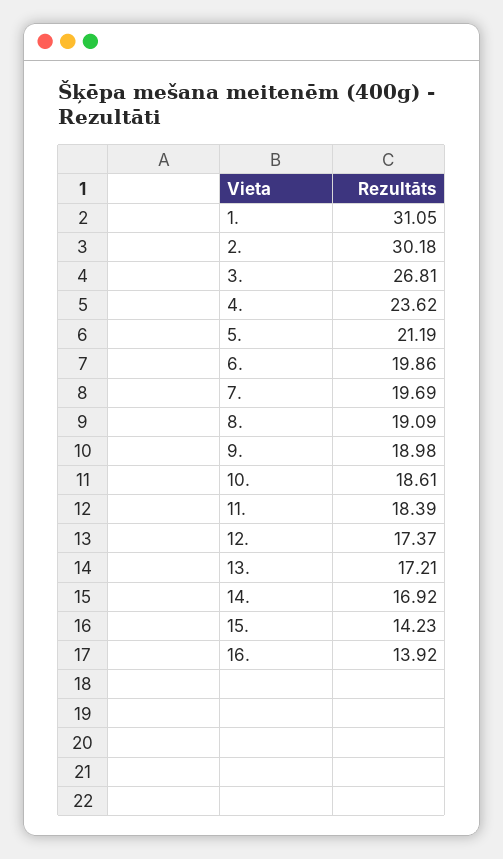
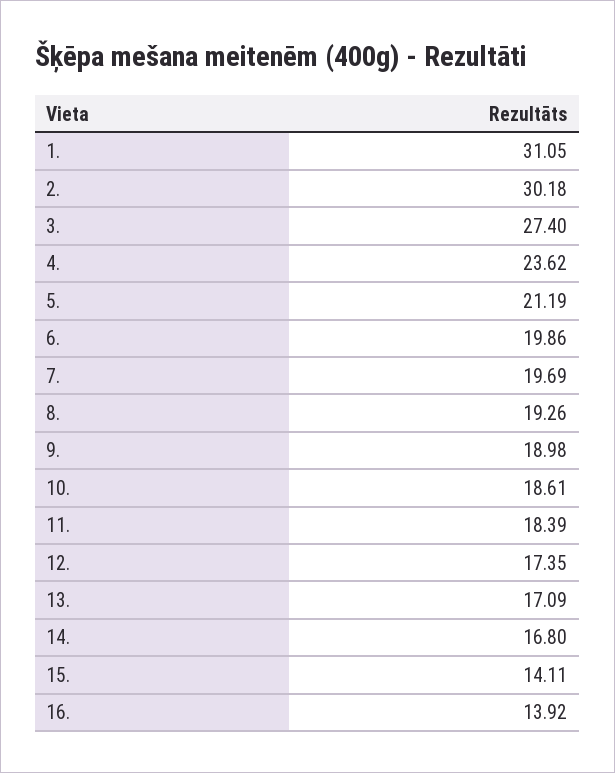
3.: 26.81 -> 27.4
8.: 19.09 -> 19.26
12.: 17.37 -> 17.35
13.: 17.21 -> 17.09
14.: 16.92 -> 16.8
15.: 14.23 -> 14.11

